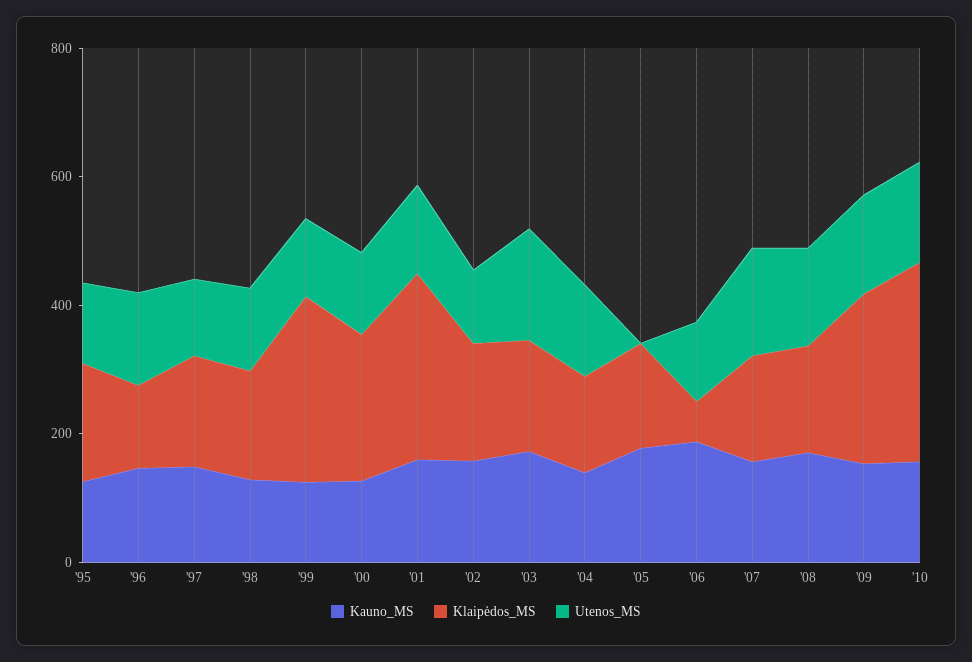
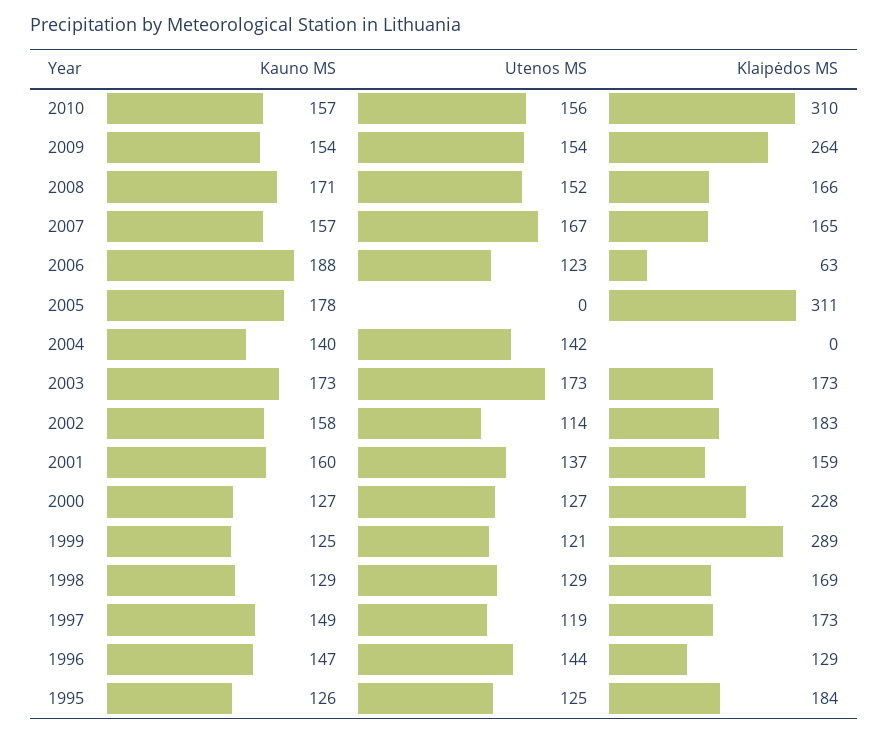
Klaipėdos_MS, '01: 300 -> 159
Klaipėdos_MS, '04: 150 -> 0
Klaipėdos_MS, '05: 150 -> 311

